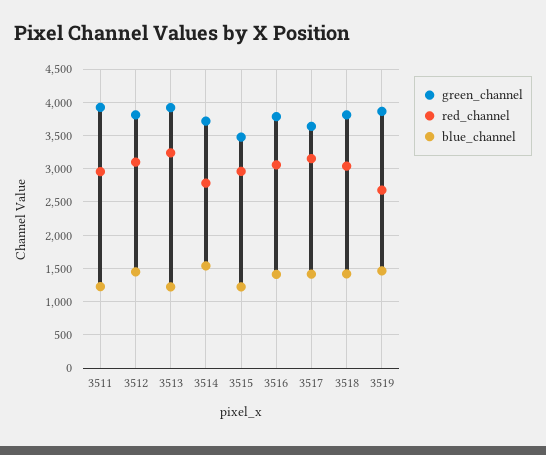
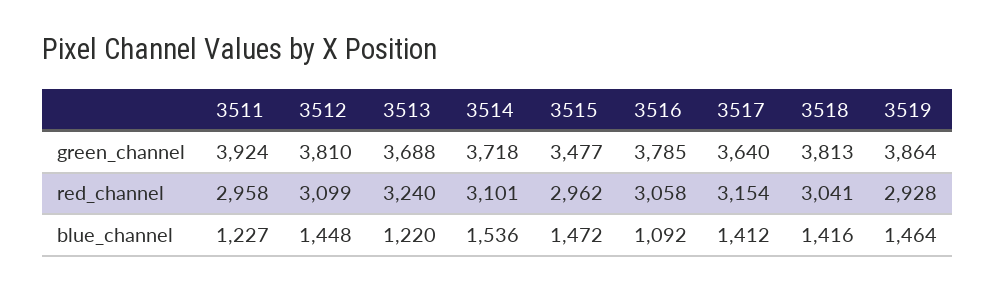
green_channel, 3513: 3900 -> 3688
red_channel, 3514: 2800 -> 3101
blue_channel, 3515: 1200 -> 1472
blue_channel, 3516: 1400 -> 1092
red_channel, 3519: 2700 -> 2928

